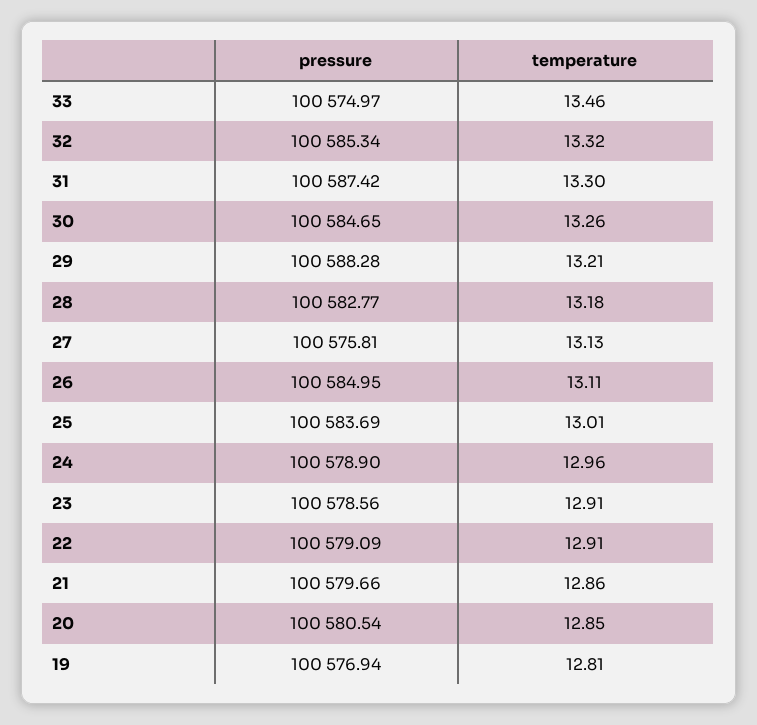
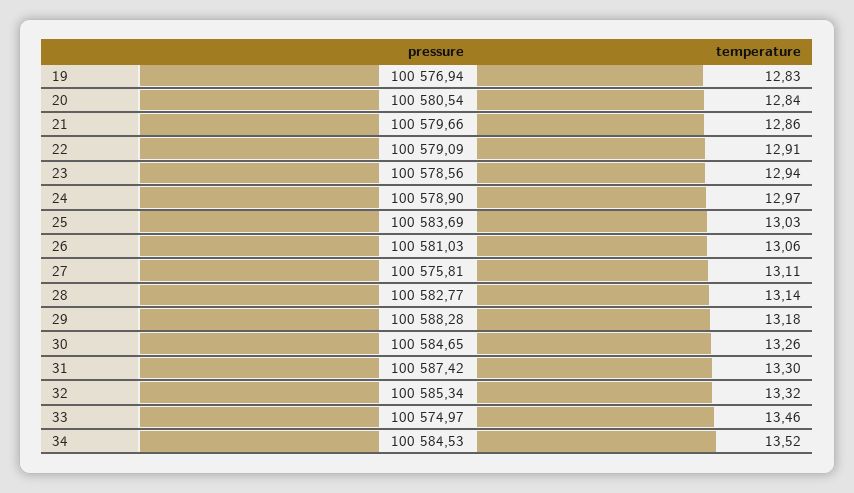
temperature, 29: 13.21 -> 13.18
temperature, 28: 13.18 -> 13.14
temperature, 27: 13.13 -> 13.11
pressure, 26: 100584.95 -> 100581.03
temperature, 26: 13.11 -> 13.06
temperature, 25: 13.01 -> 13.03
temperature, 24: 12.96 -> 12.97
temperature, 23: 12.91 -> 12.94
temperature, 20: 12.85 -> 12.84
temperature, 19: 12.81 -> 12.83
pressure, 34: none -> 100584.53
temperature, 34: none -> 13.52

